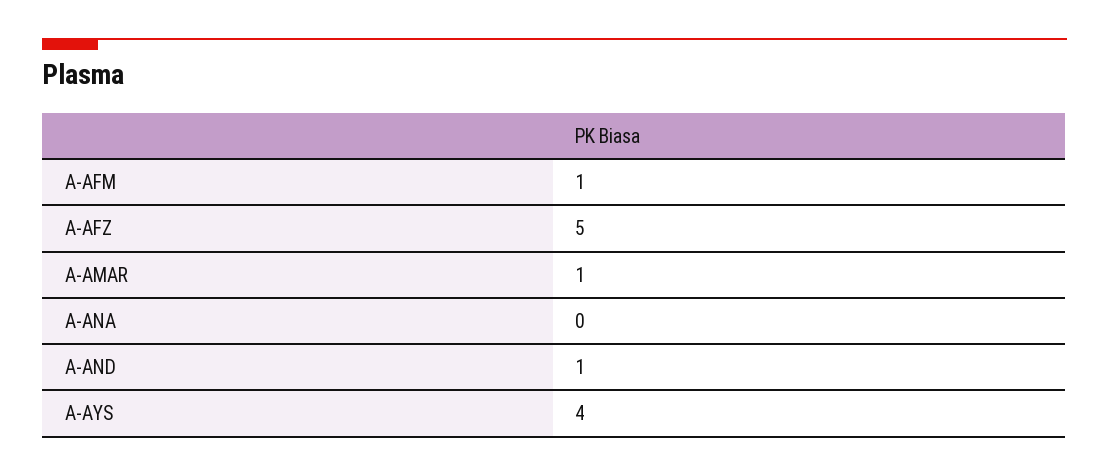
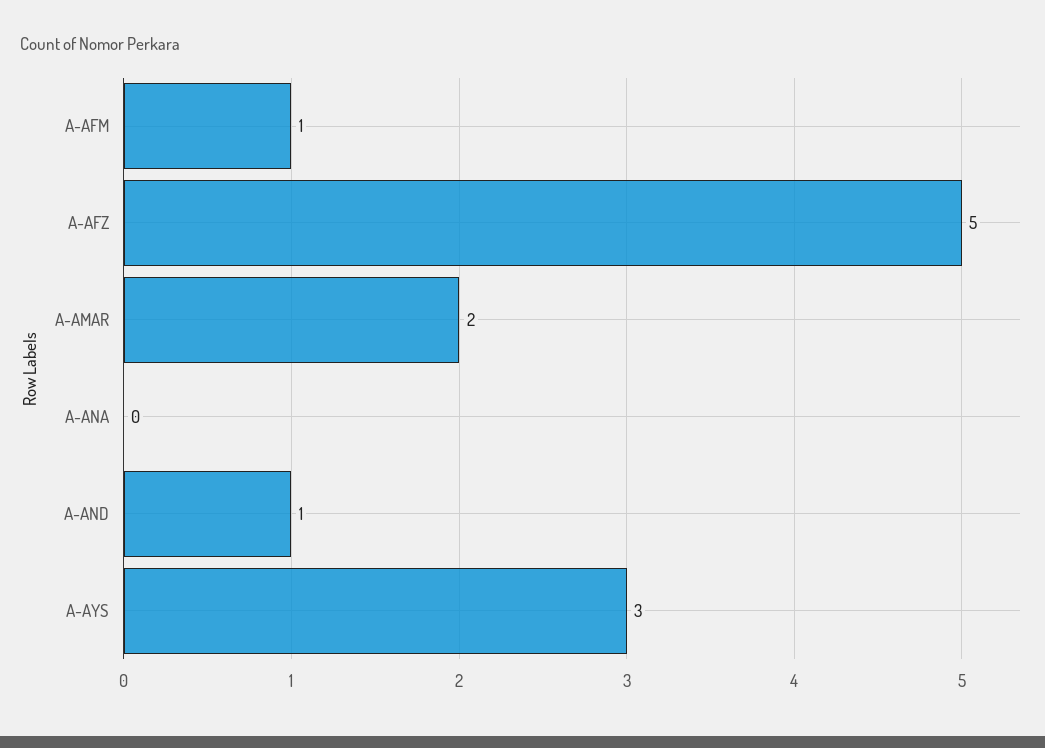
A-AMAR: 1 -> 2
A-AYS: 4 -> 3

